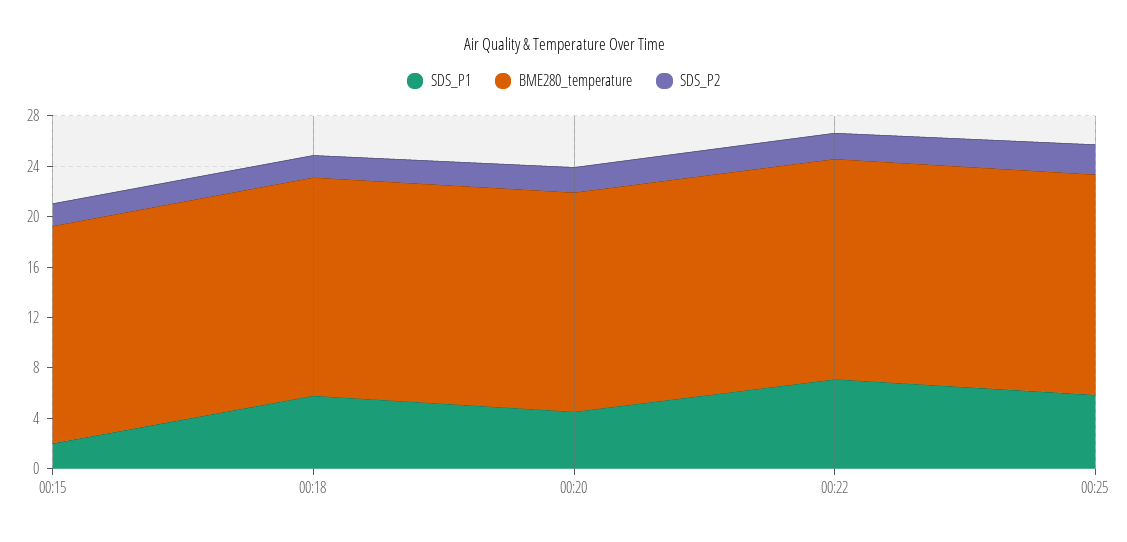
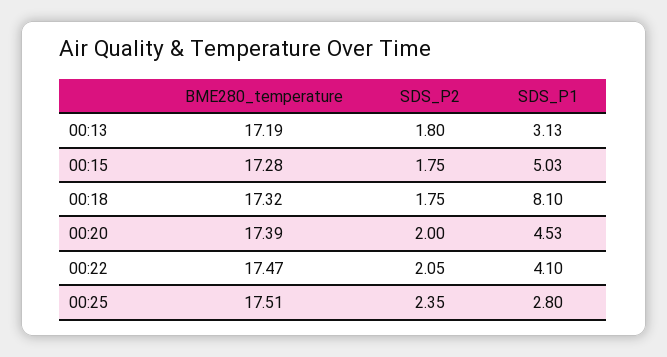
SDS_P1, 00:15: 2 -> 5.03
SDS_P1, 00:18: 6 -> 8.1
SDS_P1, 00:22: 7 -> 4.1
SDS_P1, 00:25: 6 -> 2.8
BME280_temperature, 00:13: none -> 17.19
SDS_P2, 00:13: none -> 1.8
SDS_P1, 00:13: none -> 3.13

